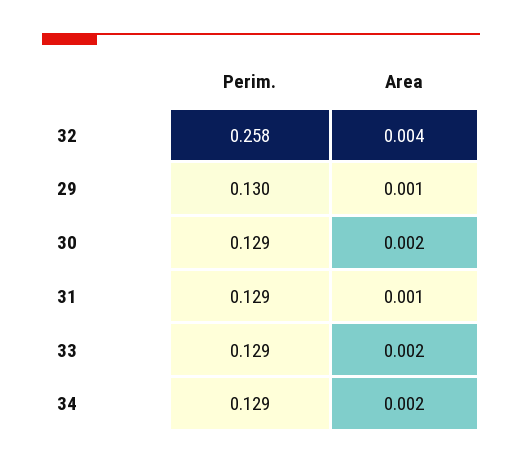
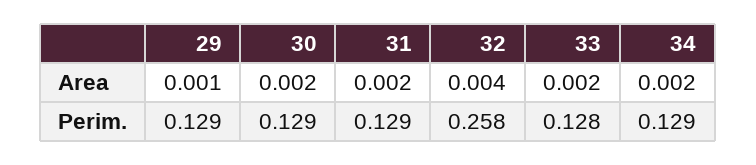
Perim., 29: 0.13 -> 0.129
Area, 31: 0.001 -> 0.002
Perim., 33: 0.129 -> 0.128

